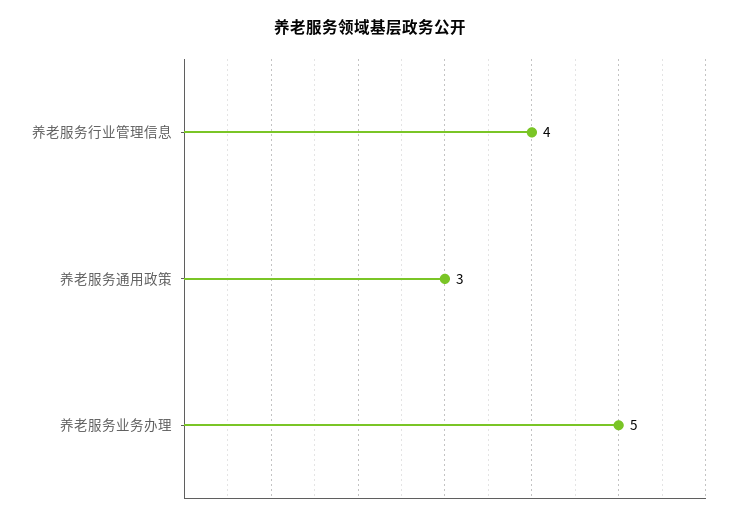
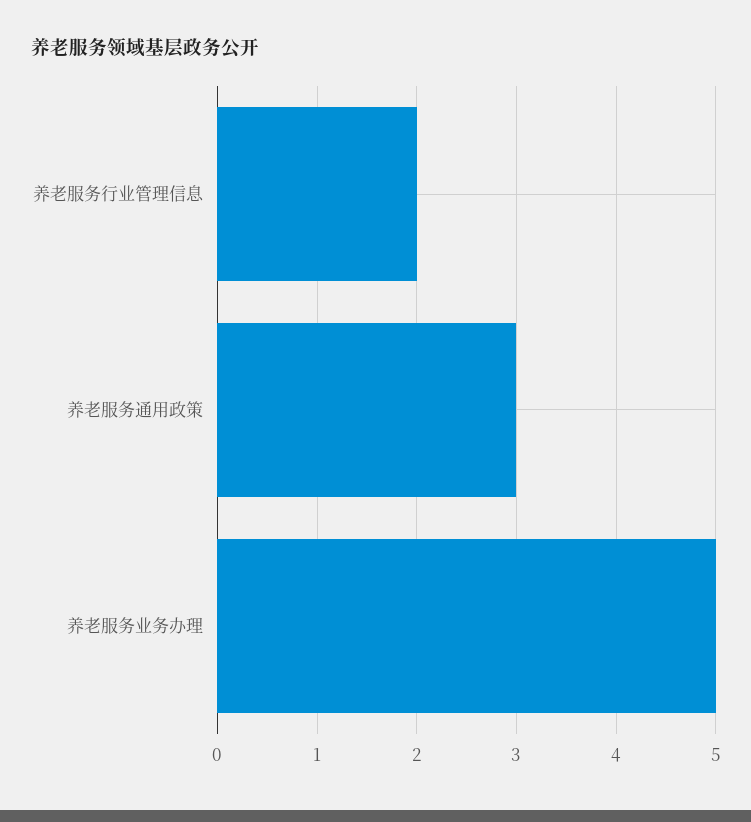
养老服务行业管理信息: 4 -> 2

